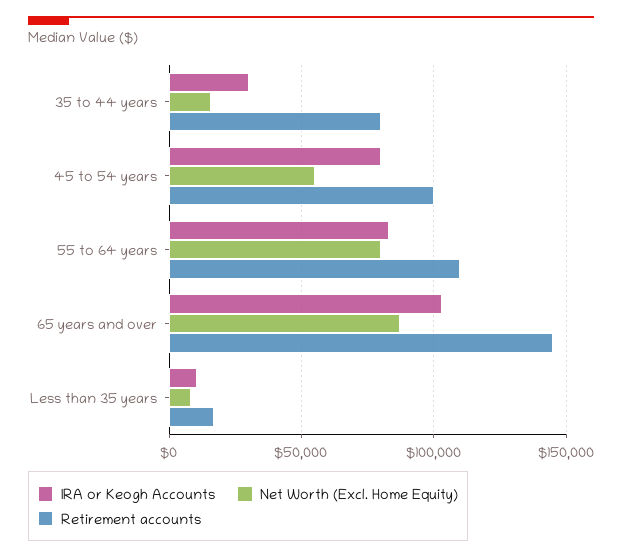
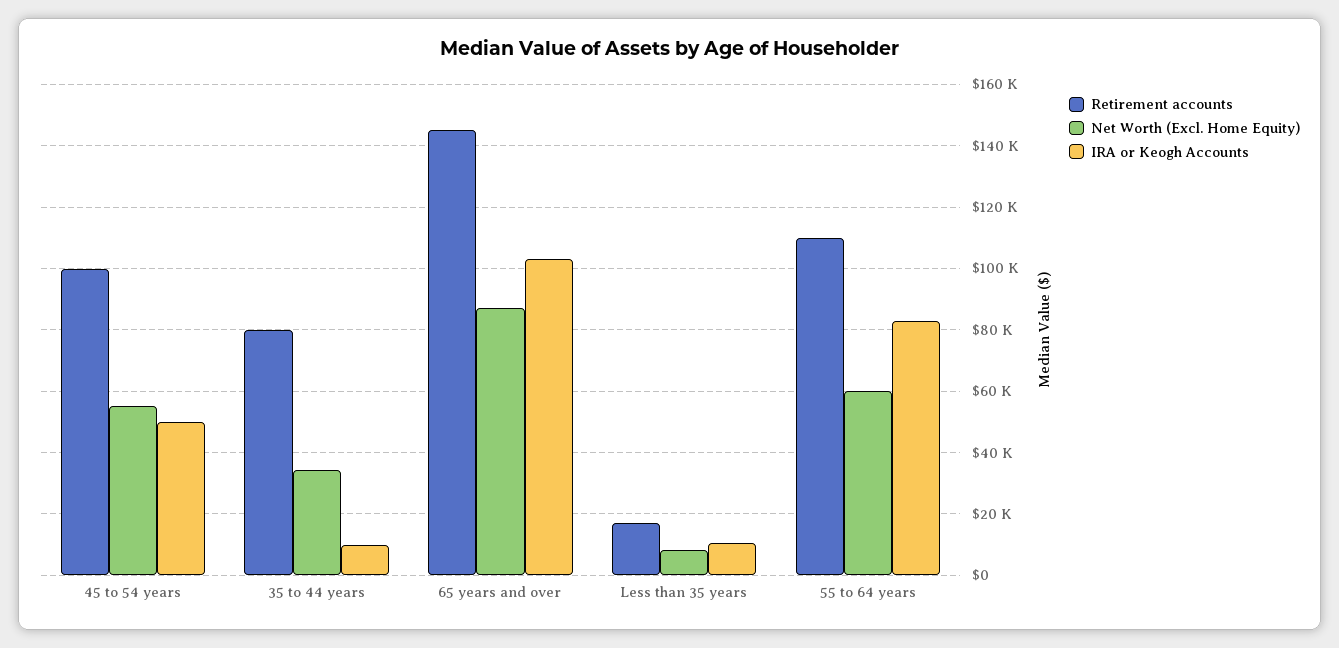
IRA or Keogh Accounts, 35 to 44 years: 30000 -> 10000
Net Worth (Excl. Home Equity), 35 to 44 years: 15000 -> 34000
IRA or Keogh Accounts, 45 to 54 years: 80000 -> 50000
Net Worth (Excl. Home Equity), 55 to 64 years: 80000 -> 60000

